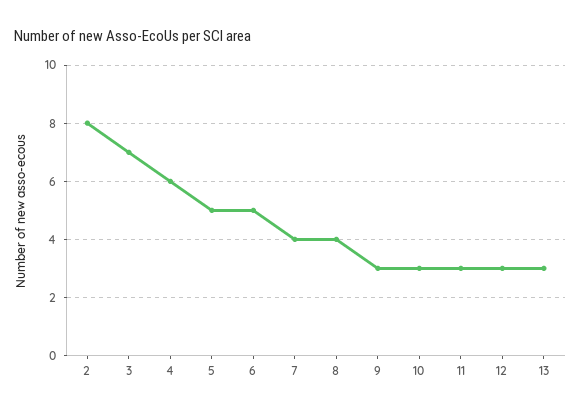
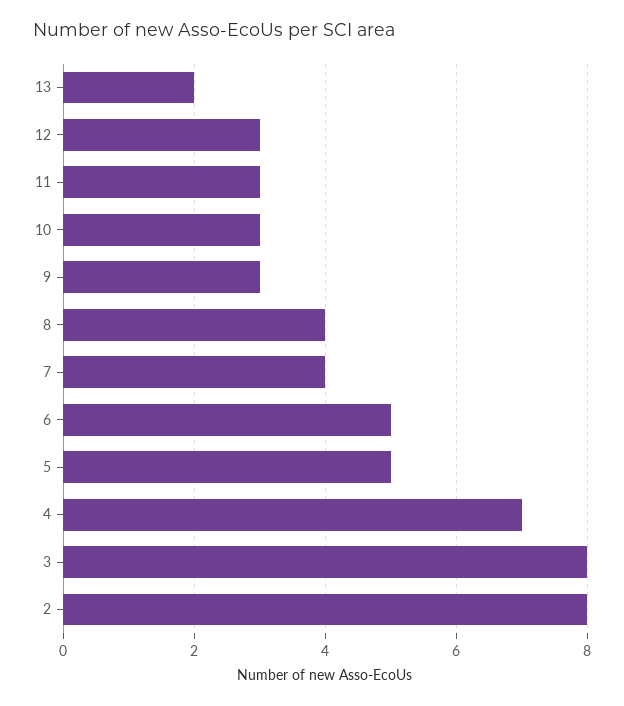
3: 7 -> 8
4: 6 -> 7
13: 3 -> 2

